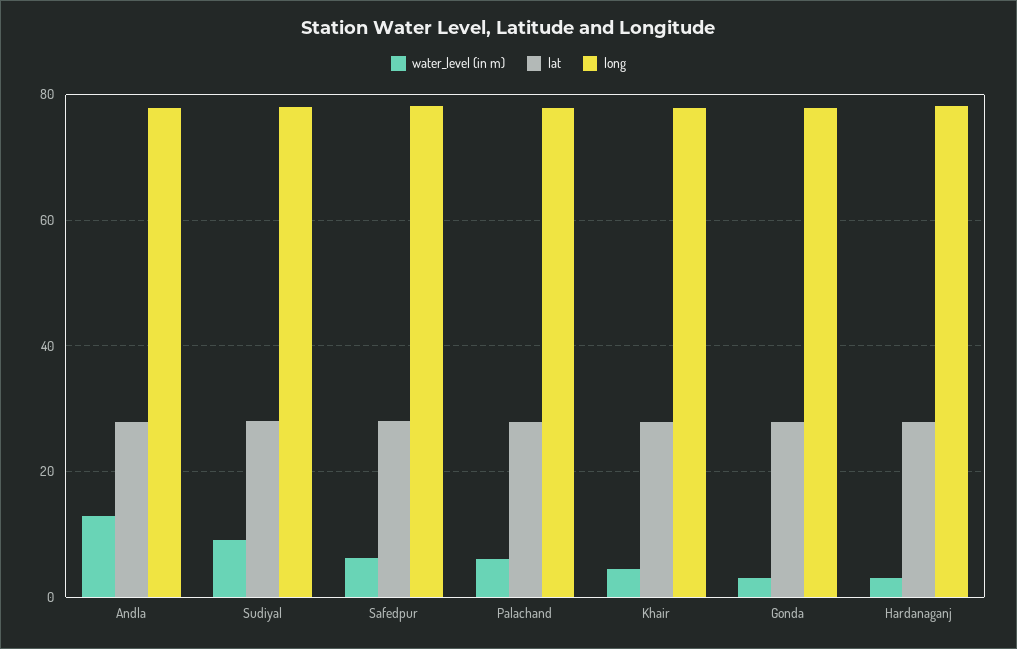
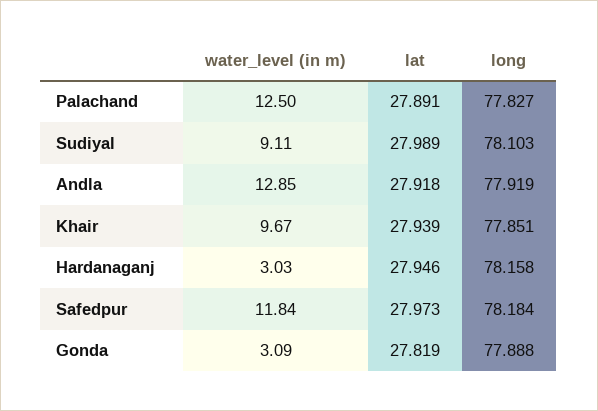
water_level (in m), Safedpur: 6 -> 11.84
water_level (in m), Palachand: 6 -> 12.5
water_level (in m), Khair: 4 -> 9.67

